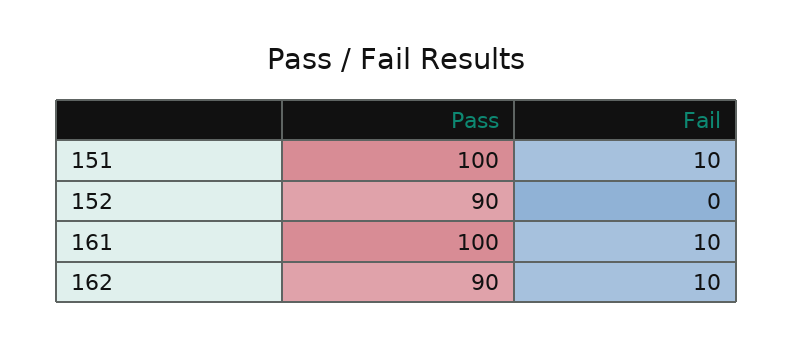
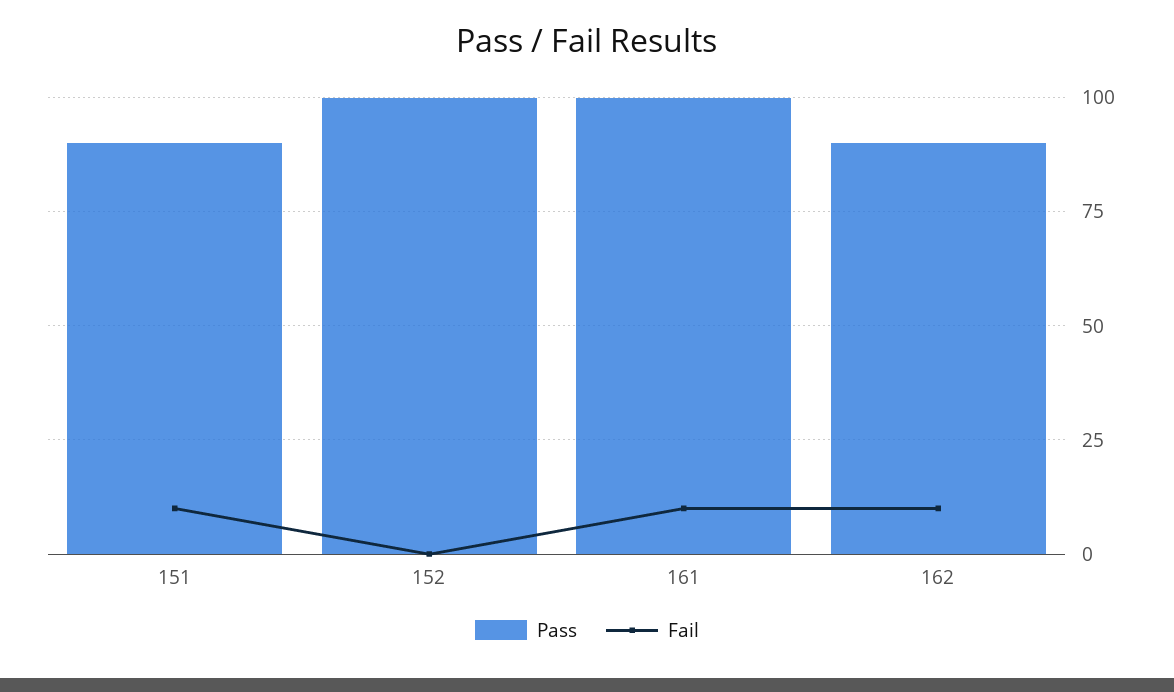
Pass, 151: 100 -> 90
Pass, 152: 90 -> 100

